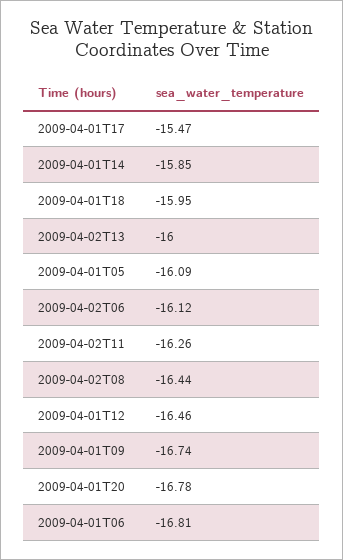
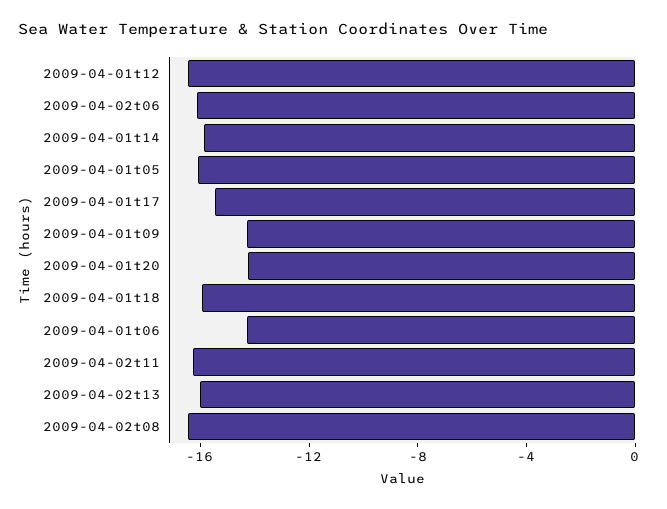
2009-04-01T09: -16.74 -> -14
2009-04-01T20: -16.78 -> -14
2009-04-01T06: -16.81 -> -14

